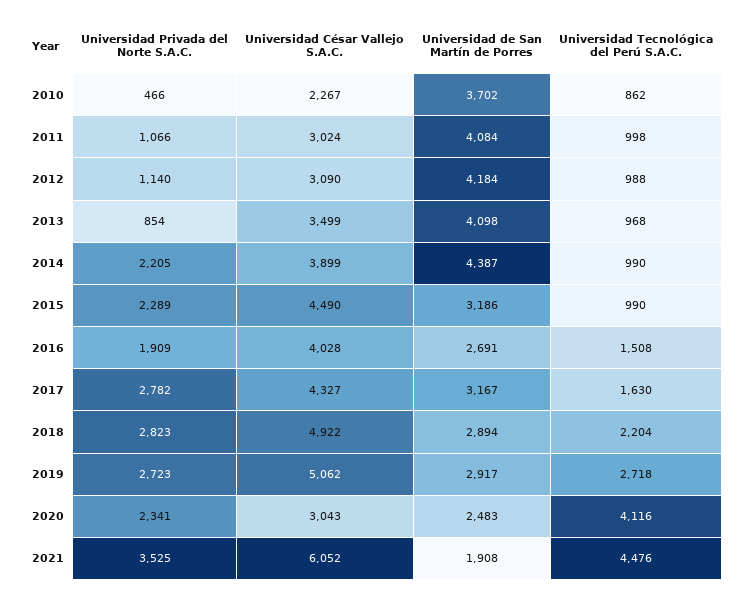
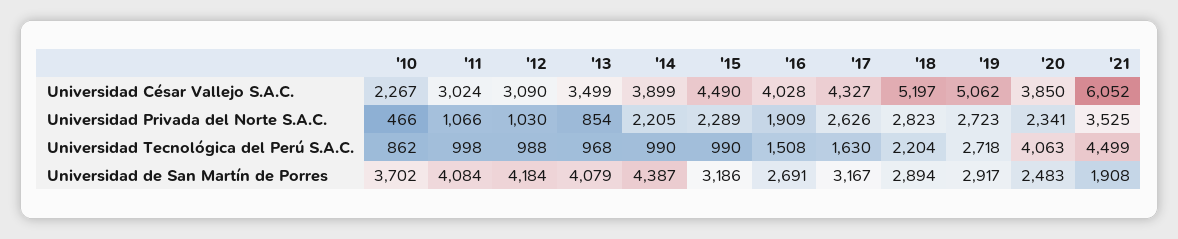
Universidad Privada del Norte S.A.C., 2012: 1140 -> 1030
Universidad de San Martín de Porres, 2013: 4098 -> 4079
Universidad Privada del Norte S.A.C., 2017: 2782 -> 2626
Universidad César Vallejo S.A.C., 2018: 4922 -> 5197
Universidad César Vallejo S.A.C., 2020: 3043 -> 3850
Universidad Tecnológica del Perú S.A.C., 2020: 4116 -> 4063
Universidad Tecnológica del Perú S.A.C., 2021: 4476 -> 4499

